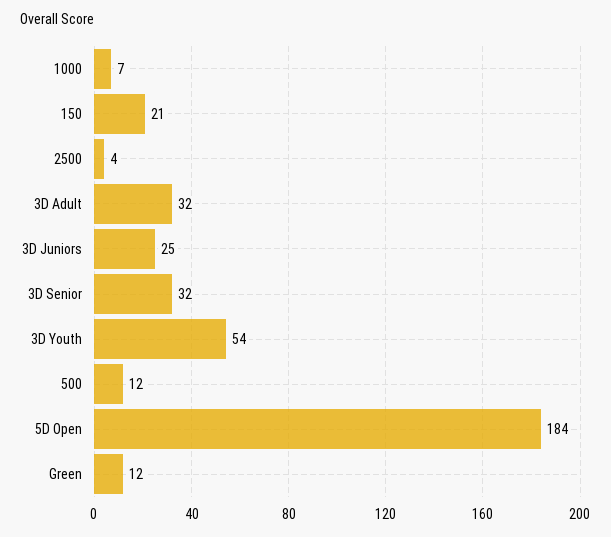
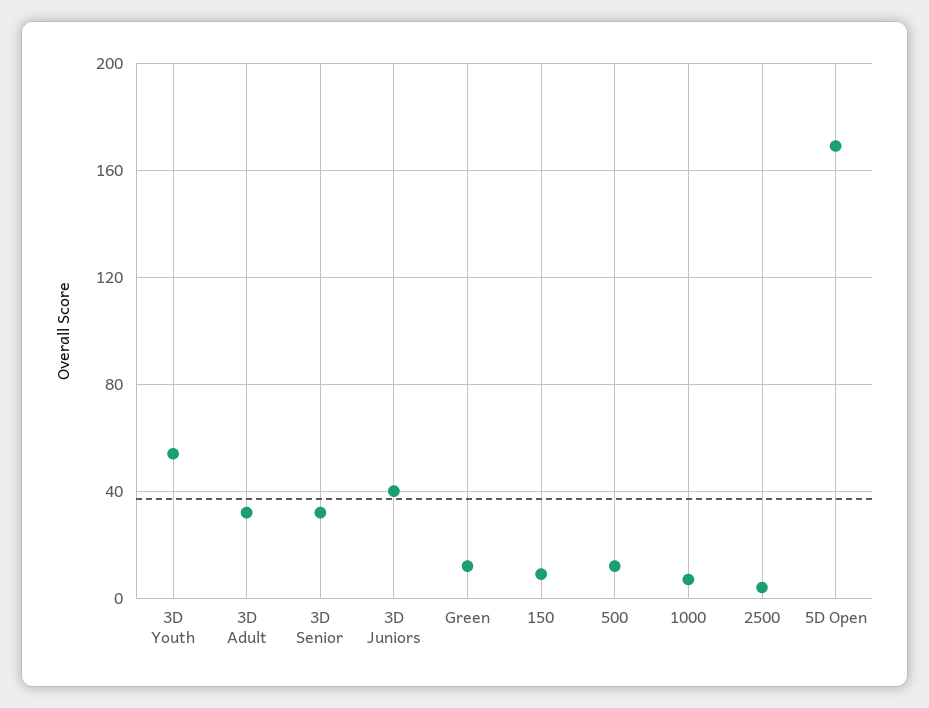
150: 21 -> 10
3D Juniors: 25 -> 40
5D Open: 184 -> 170

